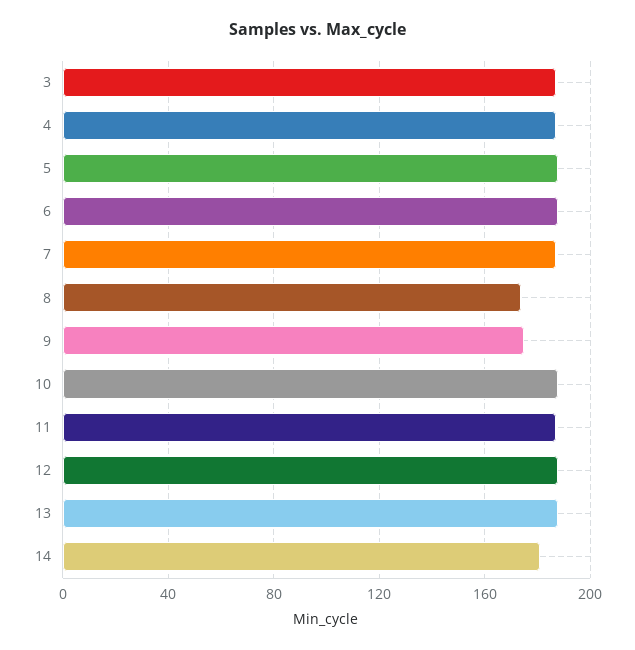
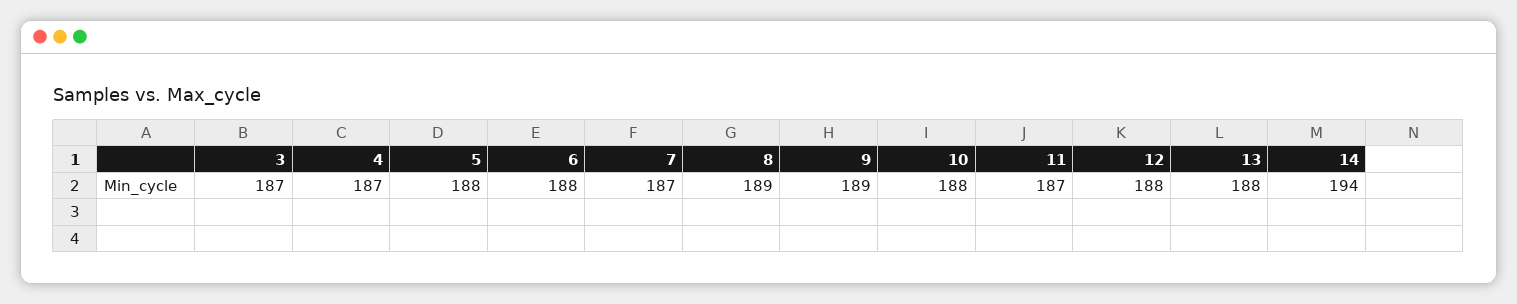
8: 175 -> 189
9: 175 -> 189
14: 180 -> 194

